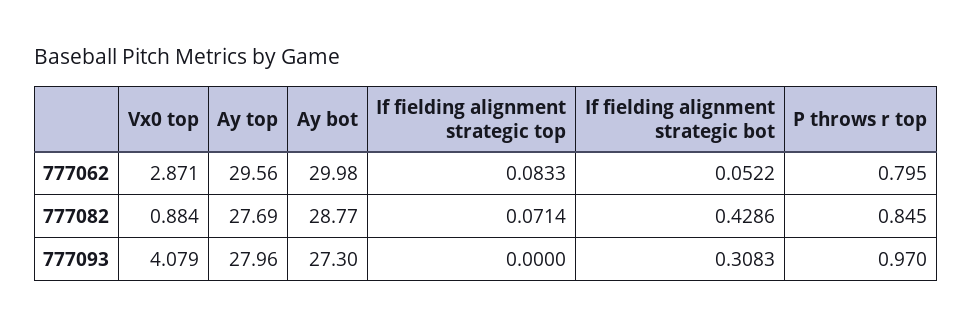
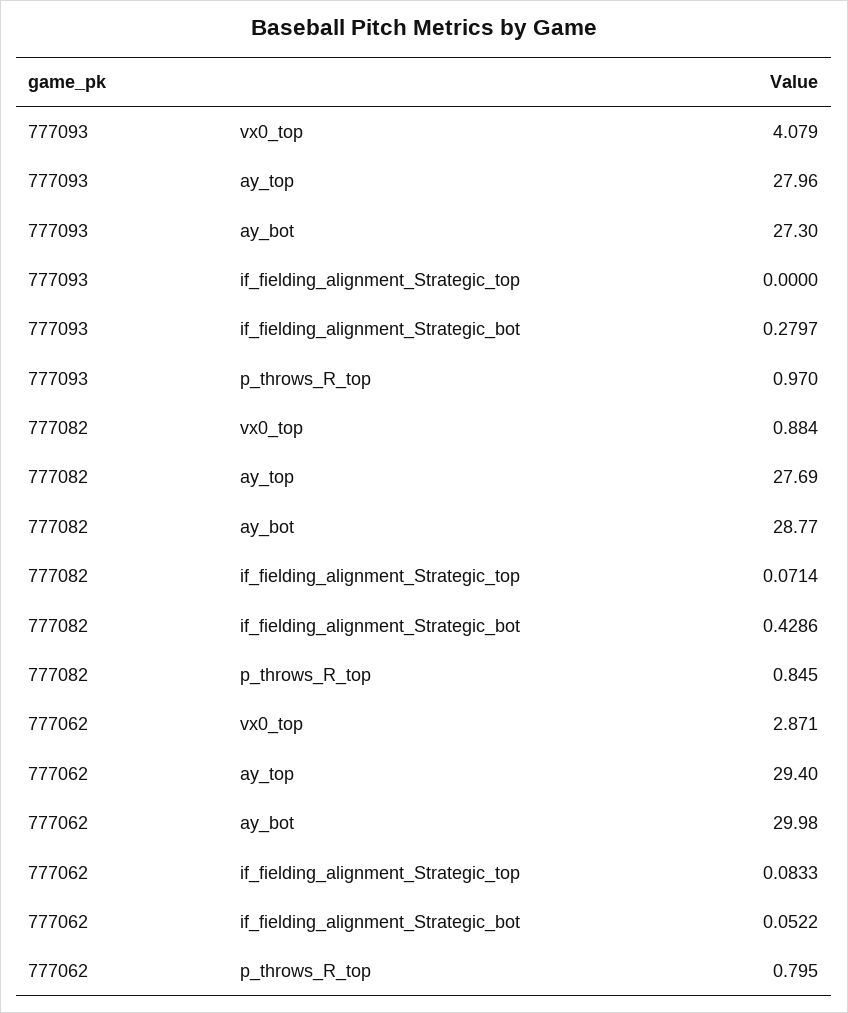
Ay top, 777062: 29.56 -> 29.4
If fielding alignment strategic bot, 777093: 0.3083 -> 0.2797

